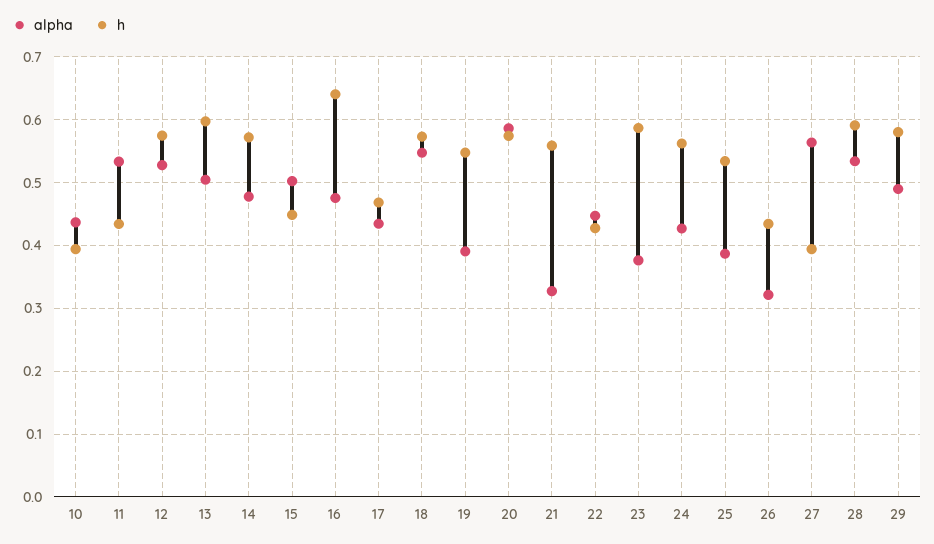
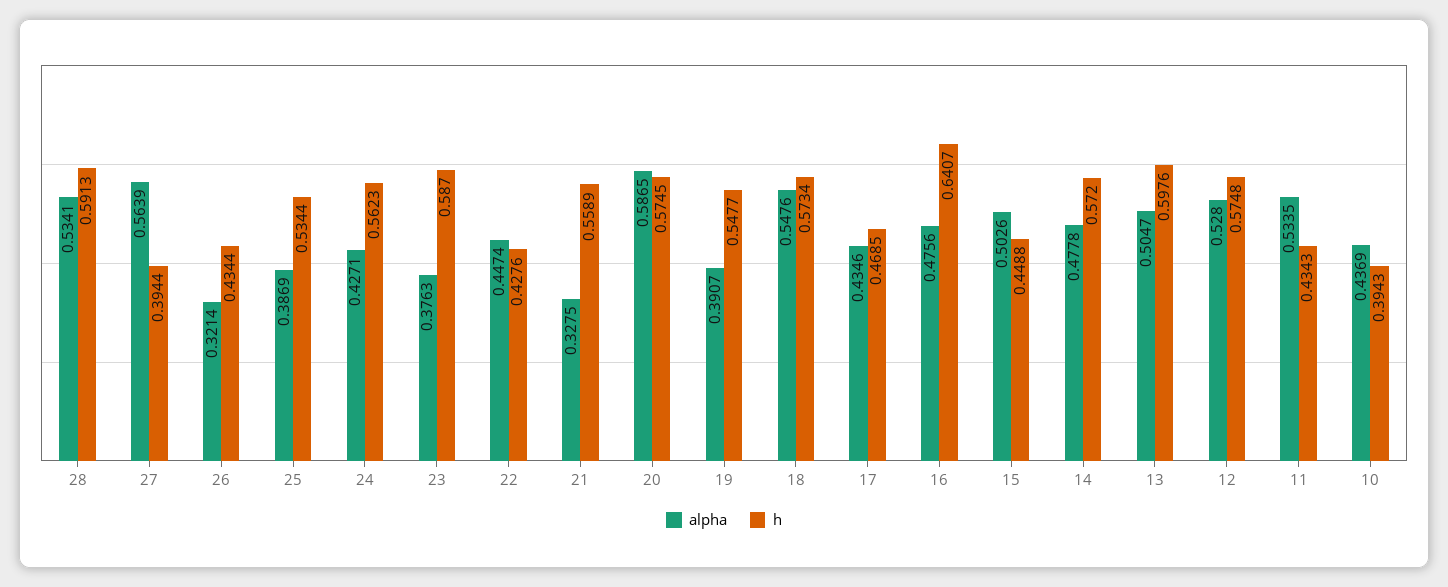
alpha, 29: 0.49 -> none
h, 29: 0.58 -> none

